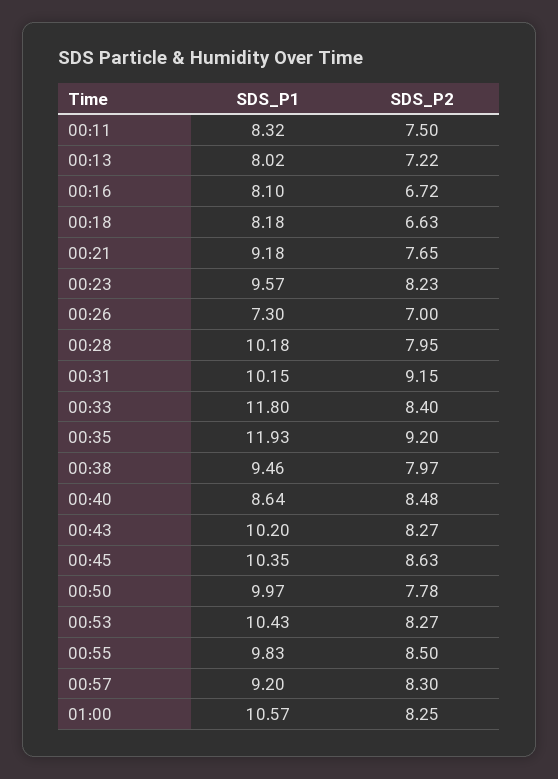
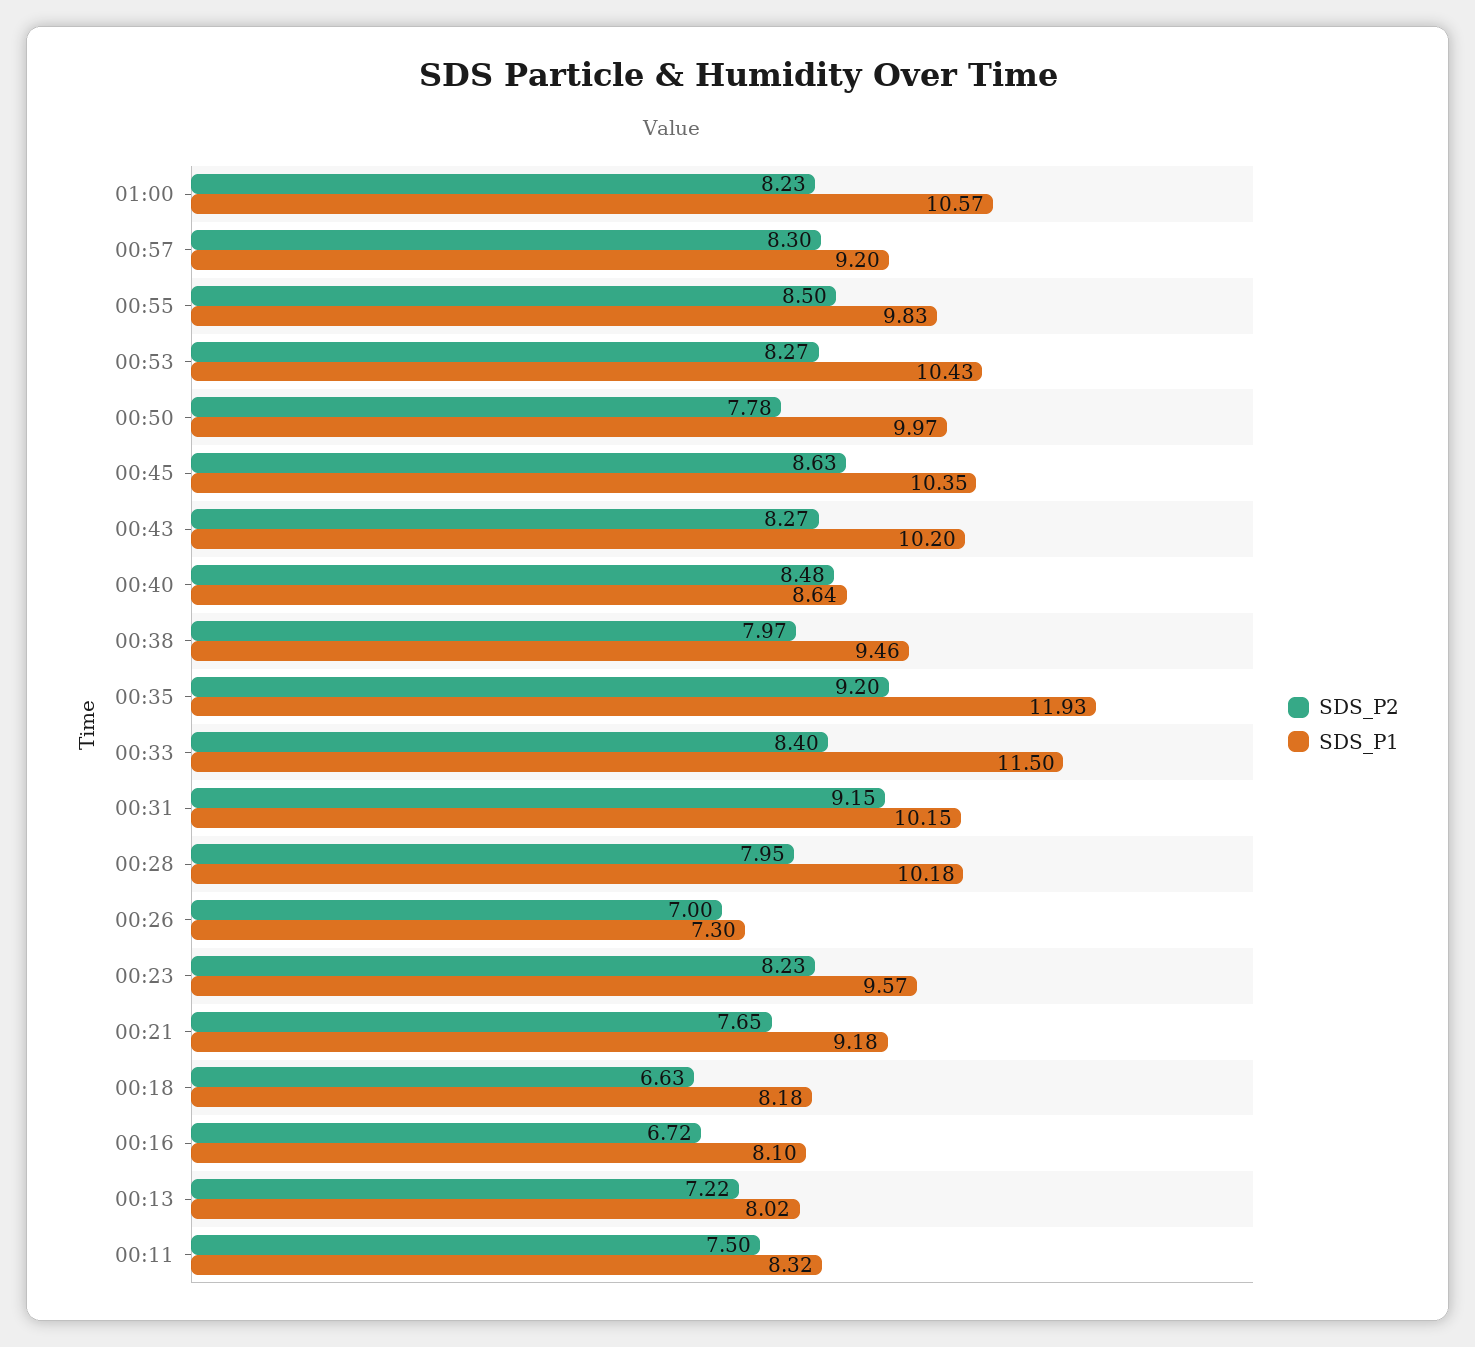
SDS_P1, 00:33: 11.8 -> 11.5
SDS_P2, 01:00: 8.25 -> 8.23

